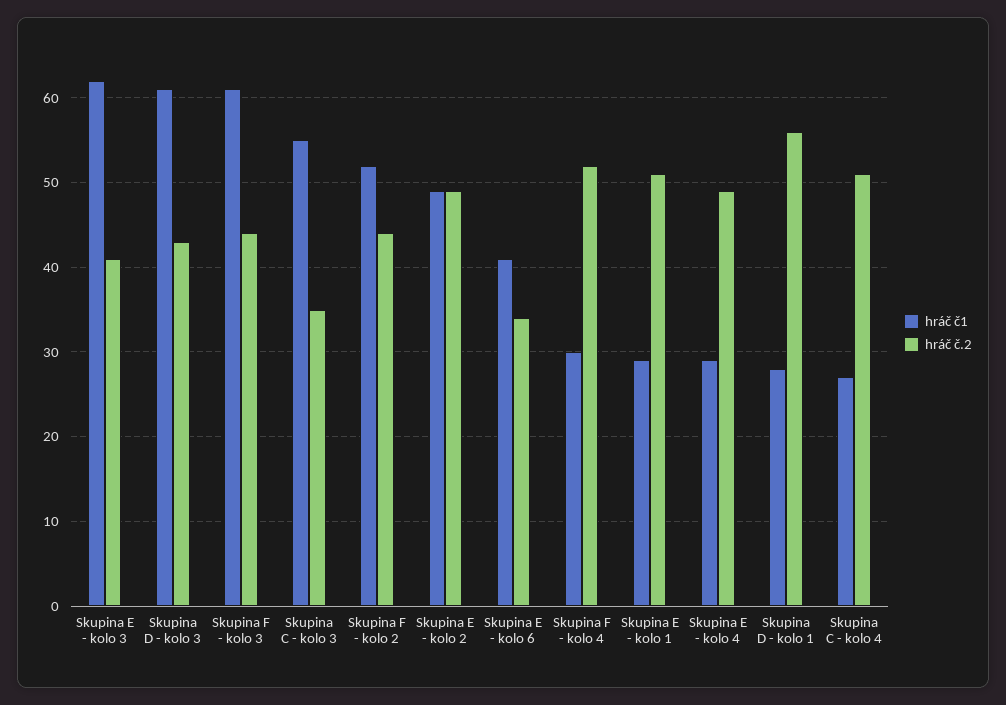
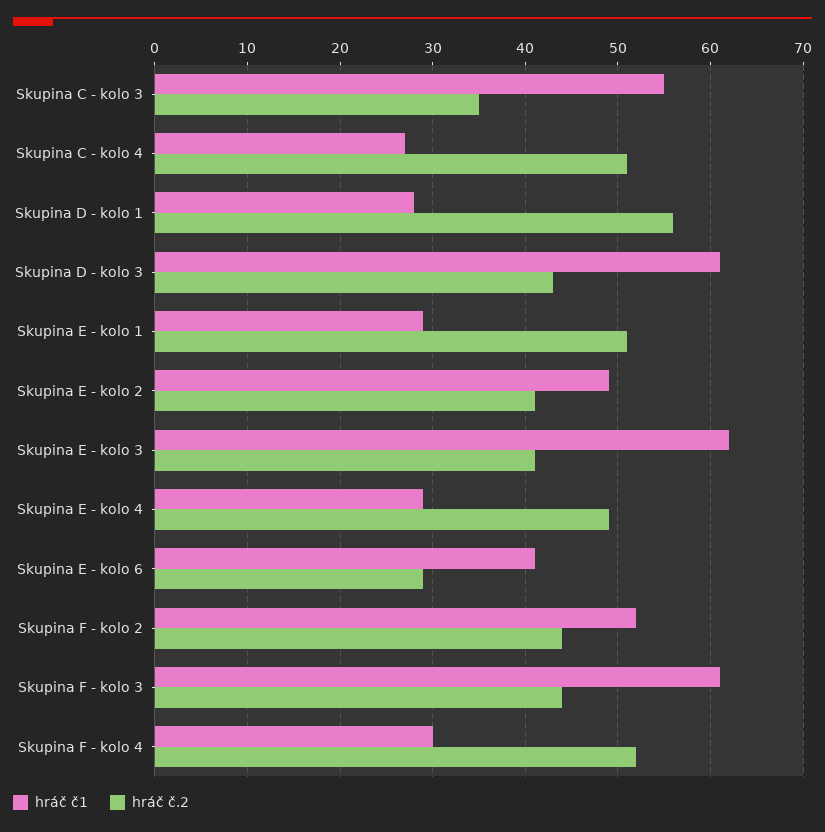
hráč č.2, Skupina E - kolo 2: 49 -> 41
hráč č.2, Skupina E - kolo 6: 34 -> 29

